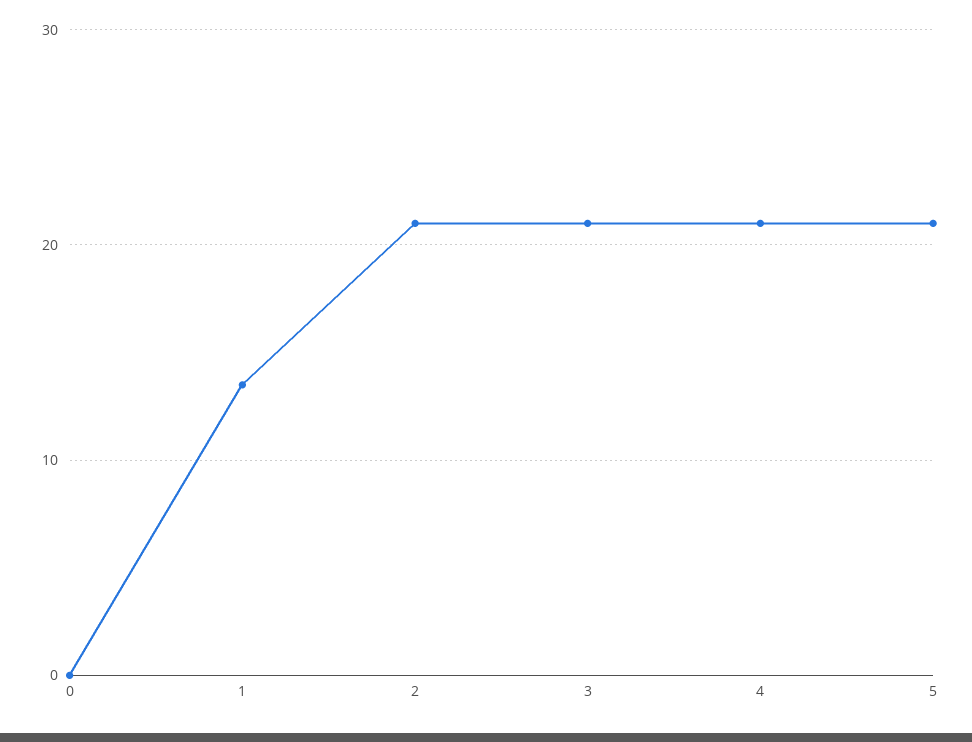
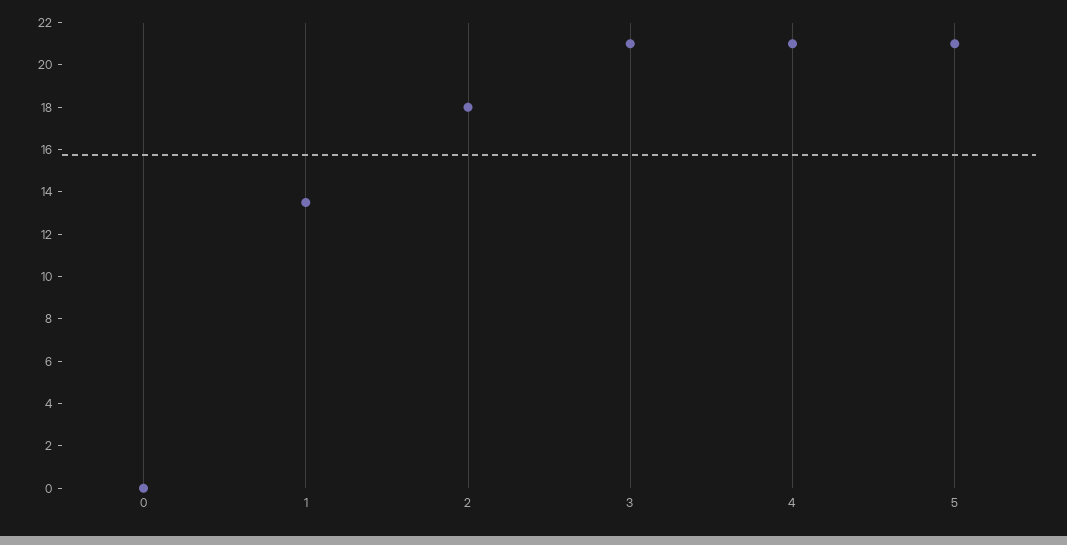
2: 21 -> 18

